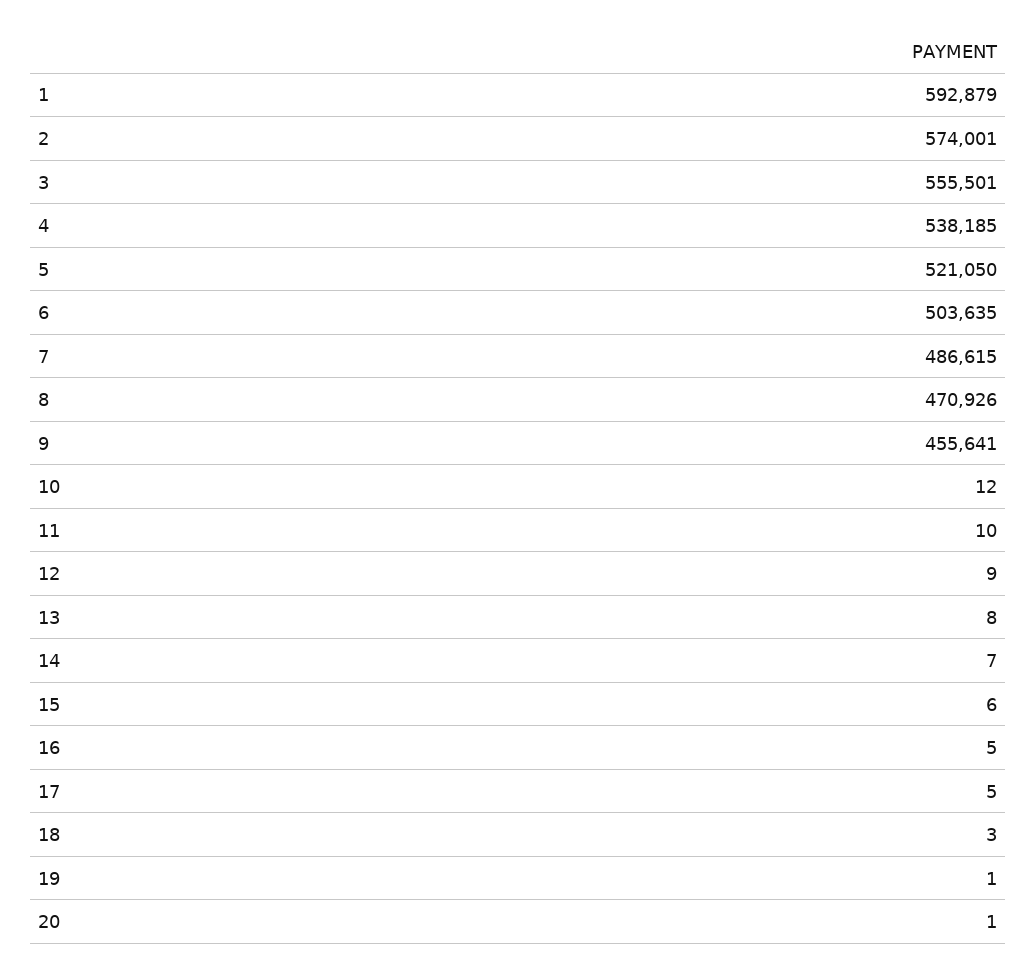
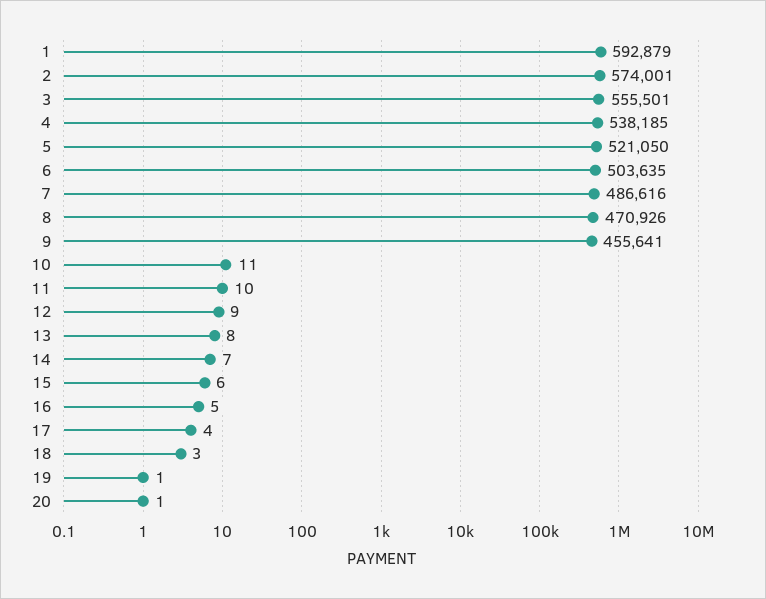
7: 486615 -> 486616
10: 12 -> 11
17: 5 -> 4

